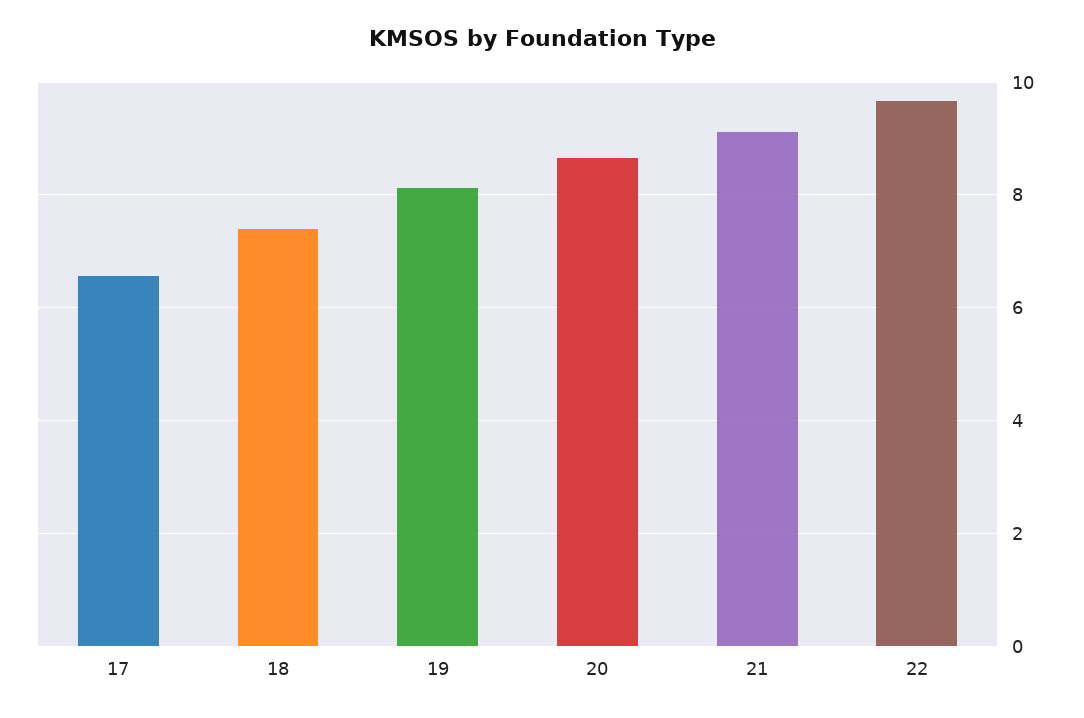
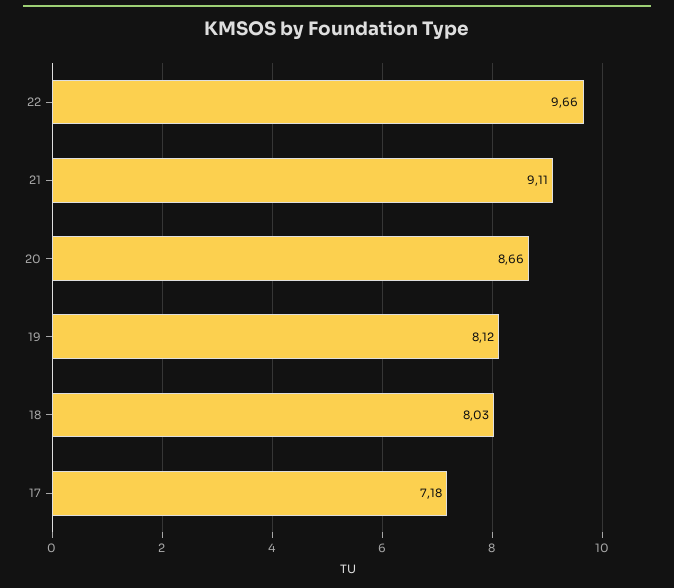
17: 6.6 -> 7.18
18: 7.4 -> 8.03

